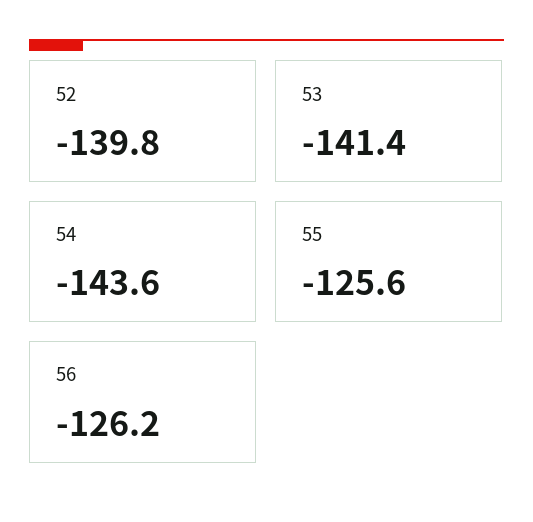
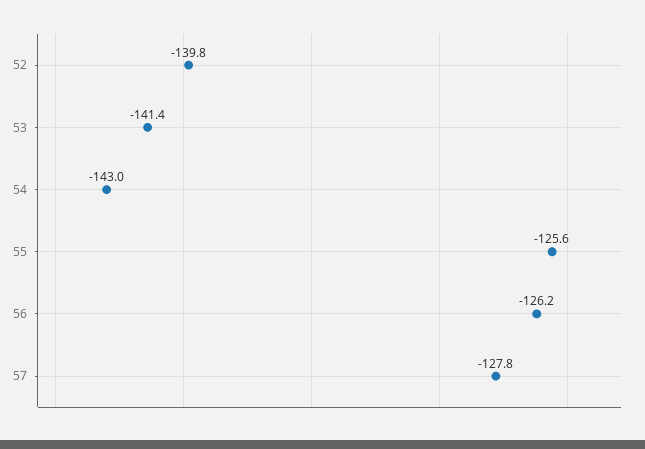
54: -143.6 -> -143
57: none -> -127.8

